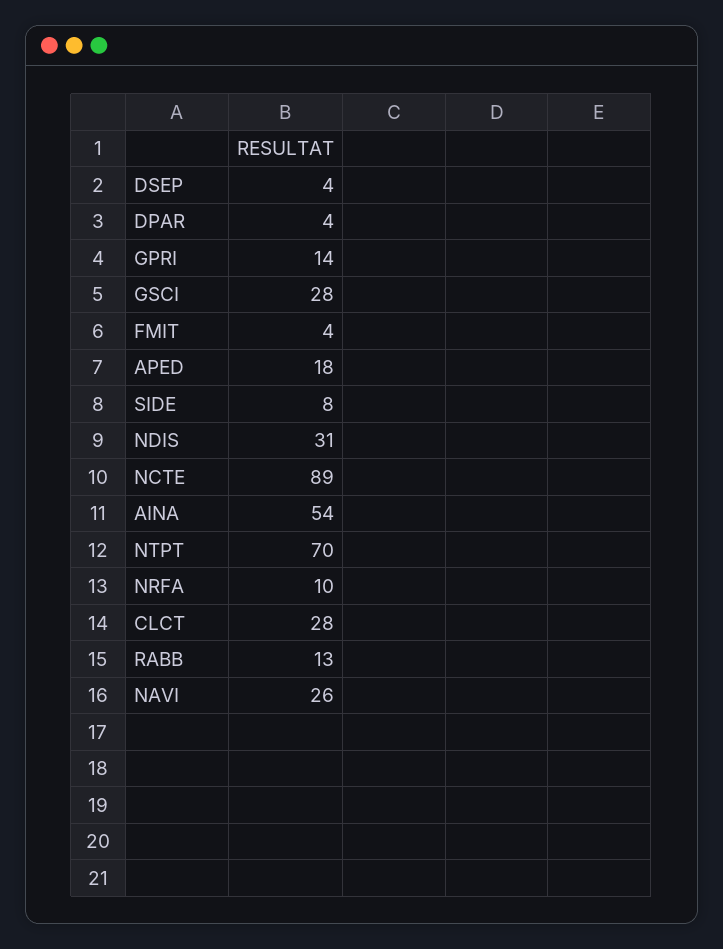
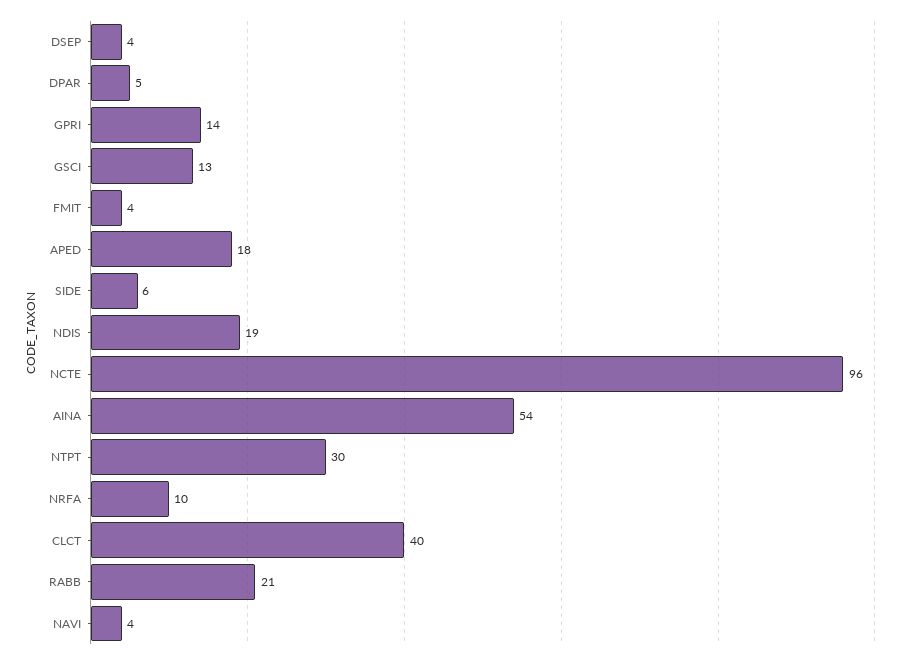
DPAR: 4 -> 5
GSCI: 28 -> 13
SIDE: 8 -> 6
NDIS: 31 -> 19
NCTE: 89 -> 96
NTPT: 70 -> 30
CLCT: 28 -> 40
RABB: 13 -> 21
NAVI: 26 -> 4

